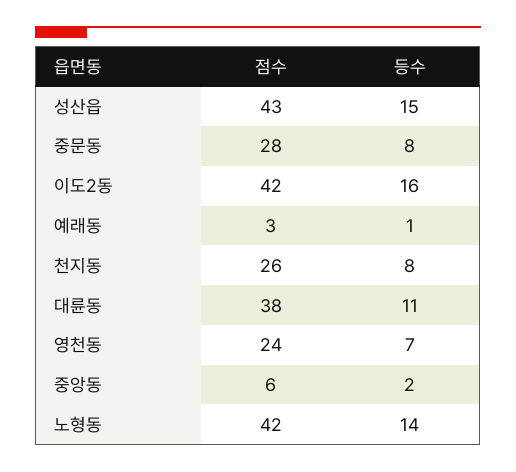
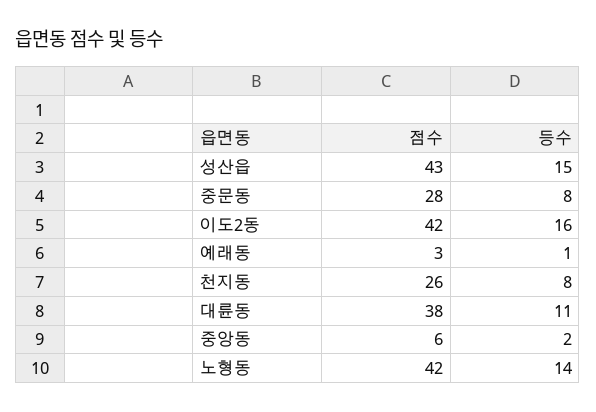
점수, 영천동: 24 -> none
등수, 영천동: 7 -> none

